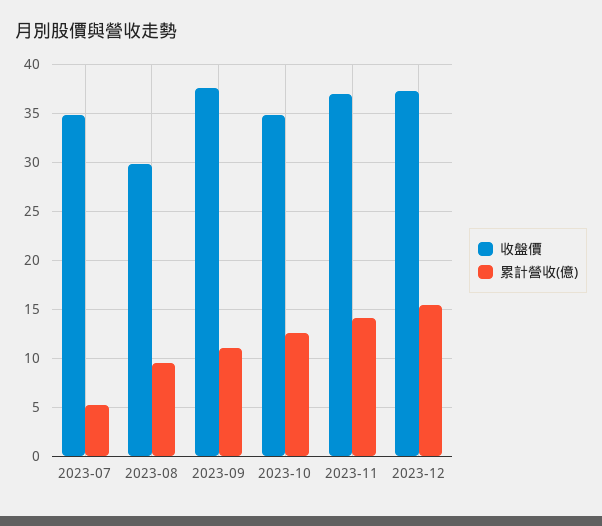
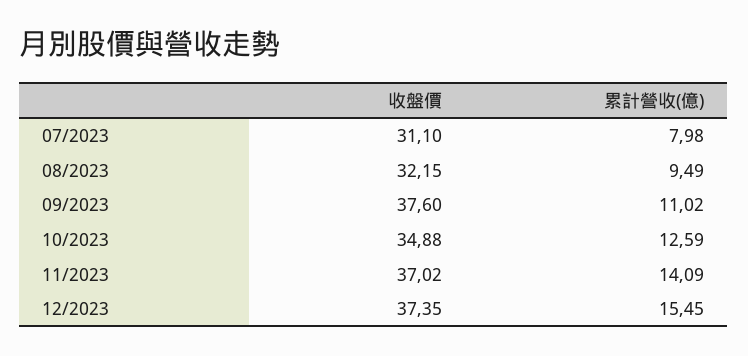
收盤價, 2023-07: 35 -> 31.1
累計營收(億), 2023-07: 5 -> 7.98
收盤價, 2023-08: 30 -> 32.15

